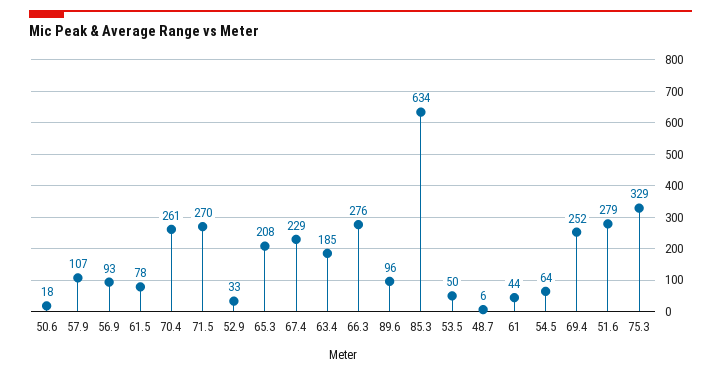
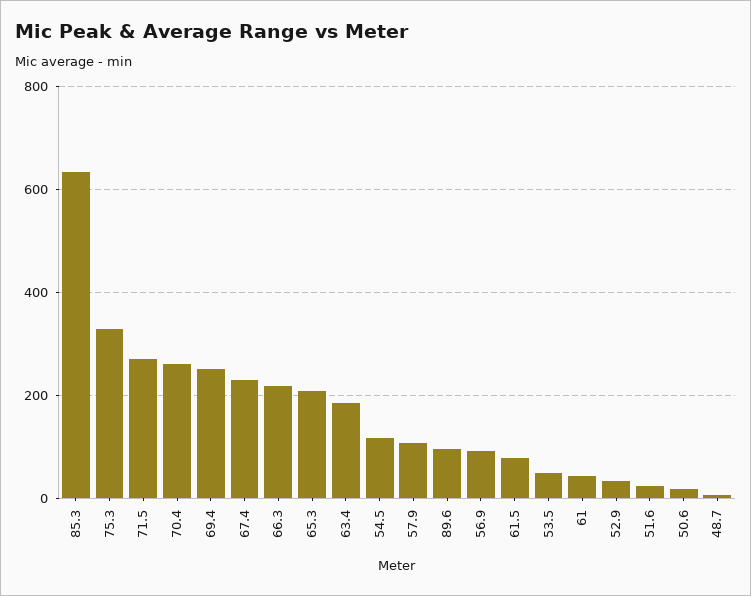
66.3: 276 -> 220
54.5: 64 -> 120
51.6: 279 -> 20

